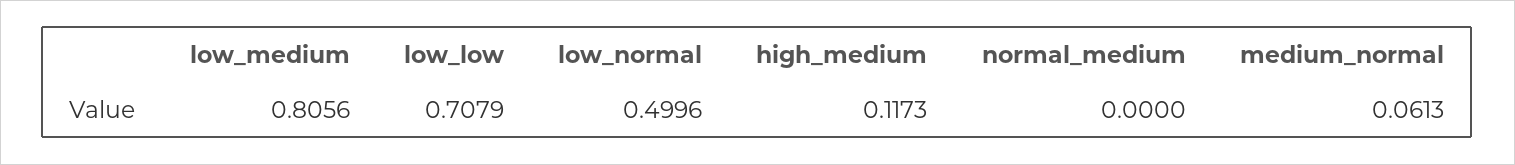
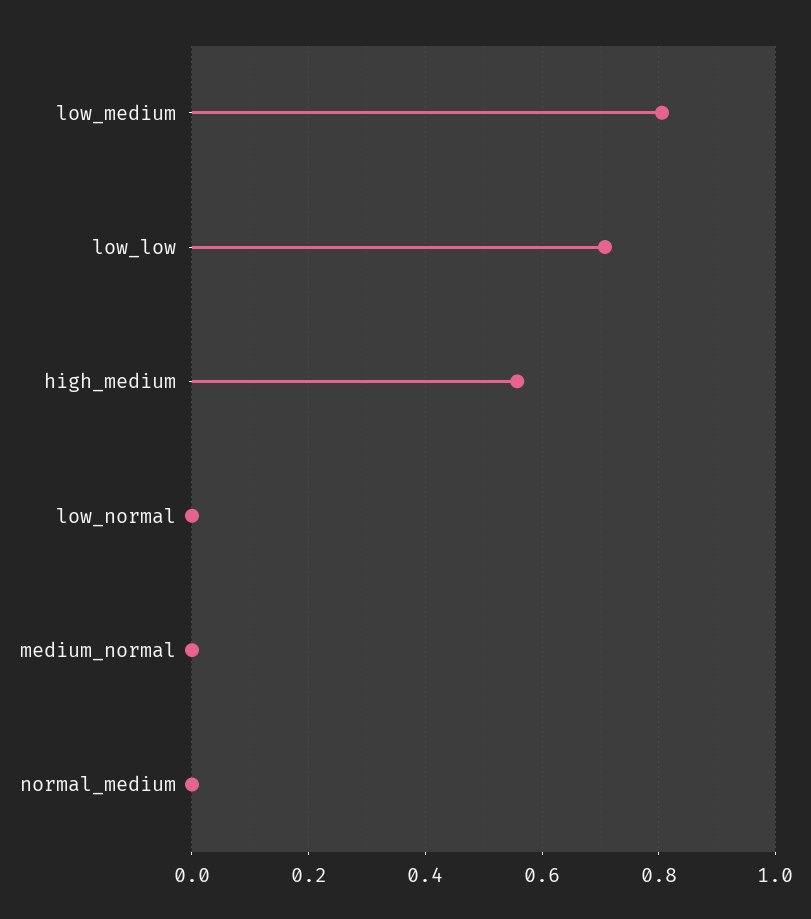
low_normal: 0.4996 -> 0
high_medium: 0.1173 -> 0.56
medium_normal: 0.0613 -> 0

